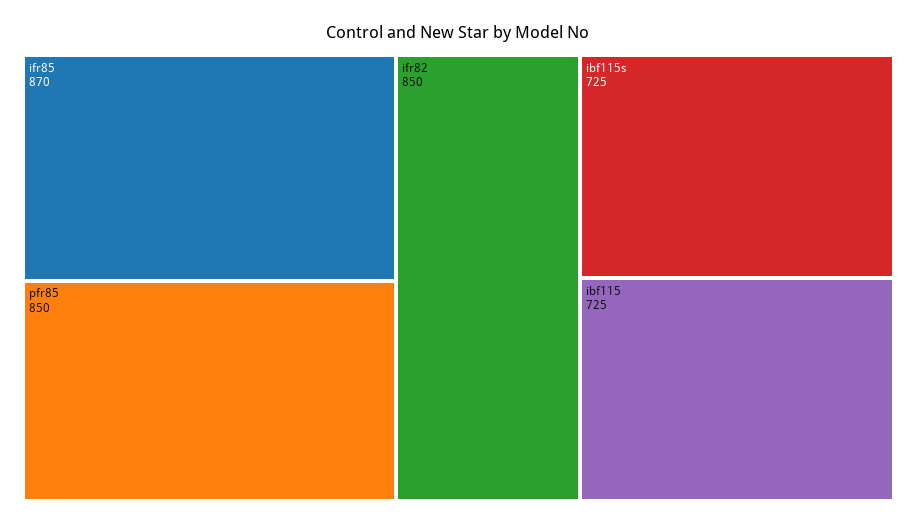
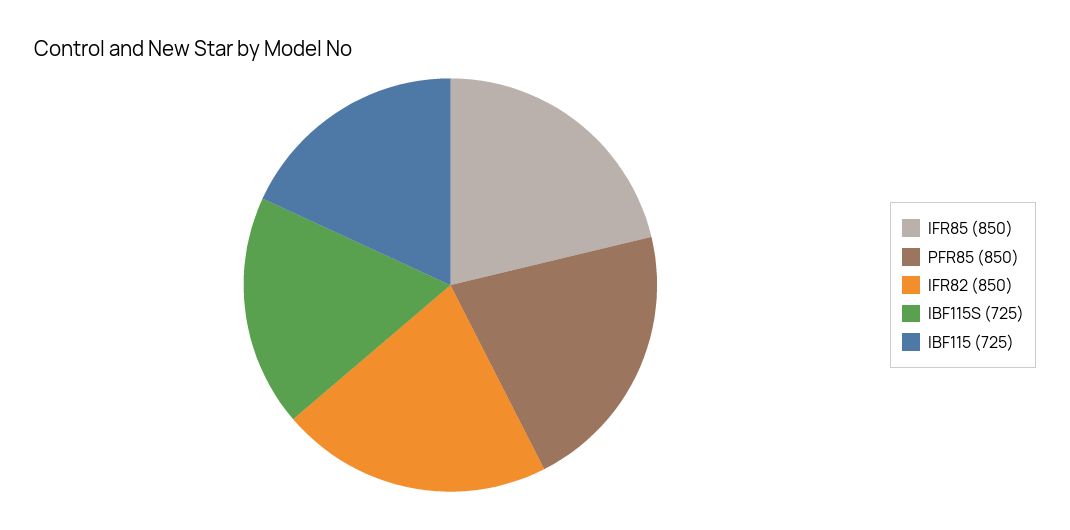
ifr85: 870 -> 850

